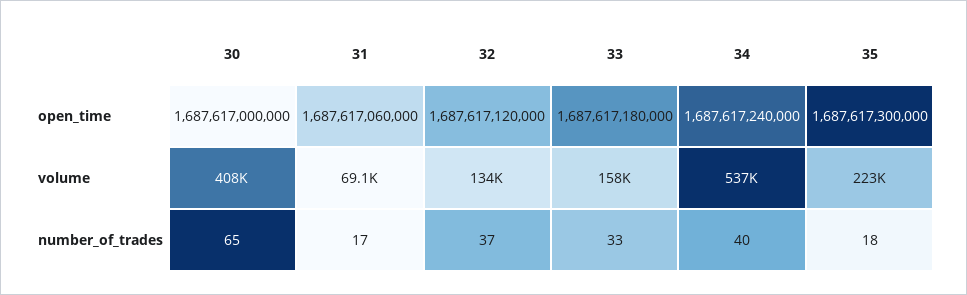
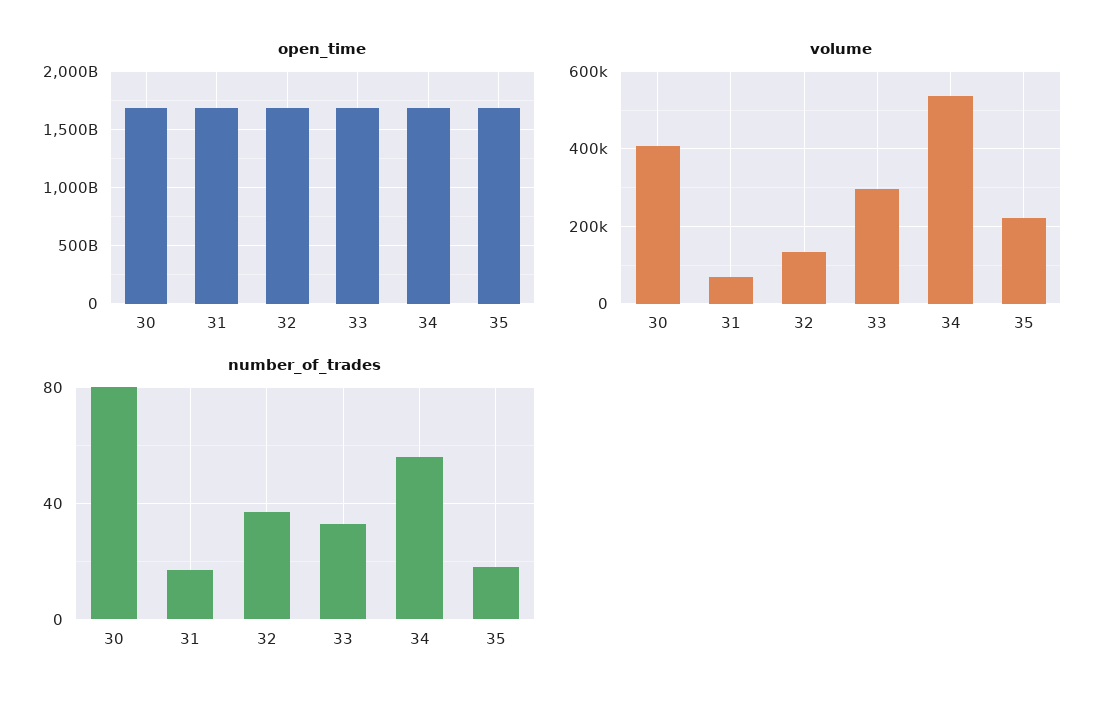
volume, 33: 158000 -> 300000
number_of_trades, 30: 65 -> 80
number_of_trades, 34: 40 -> 55

